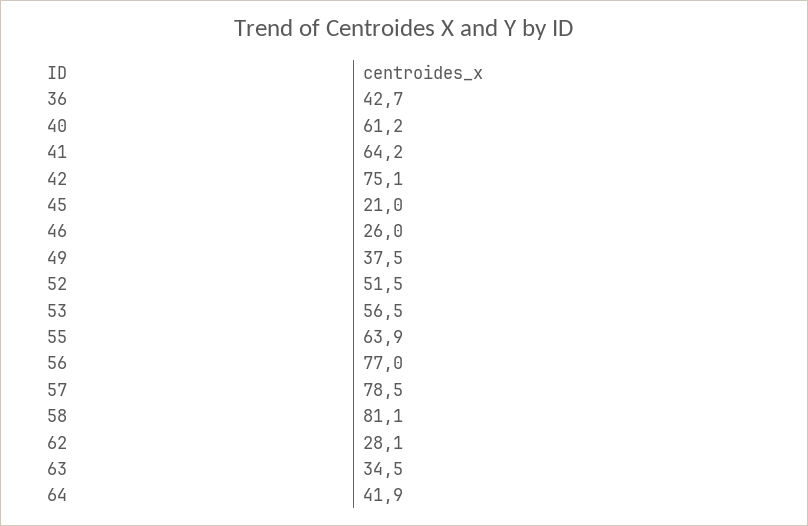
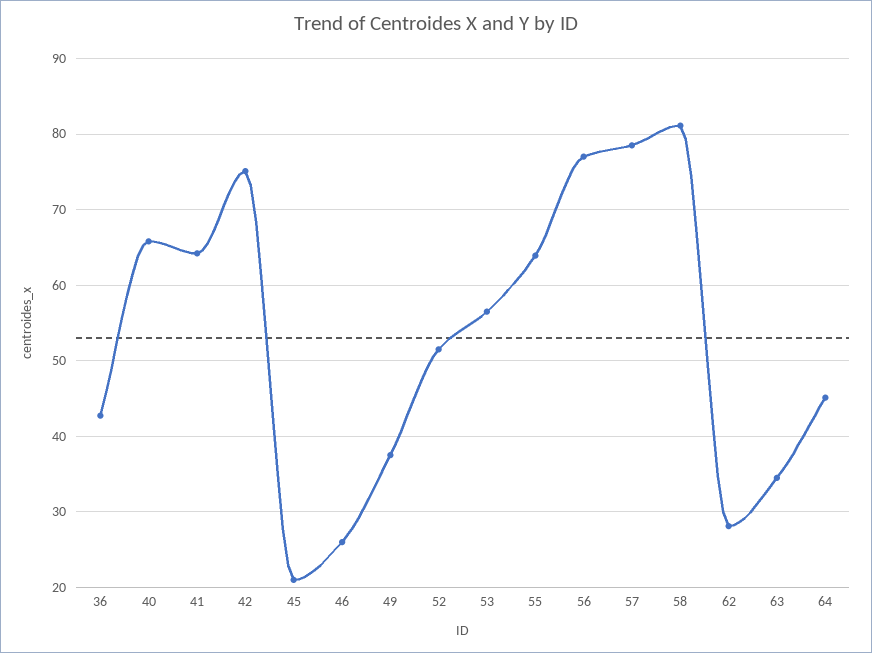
40: 61.2 -> 66
64: 41.9 -> 45

